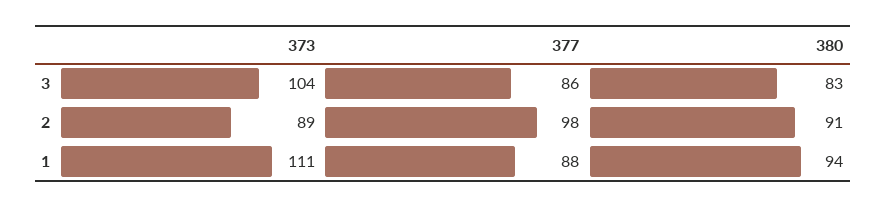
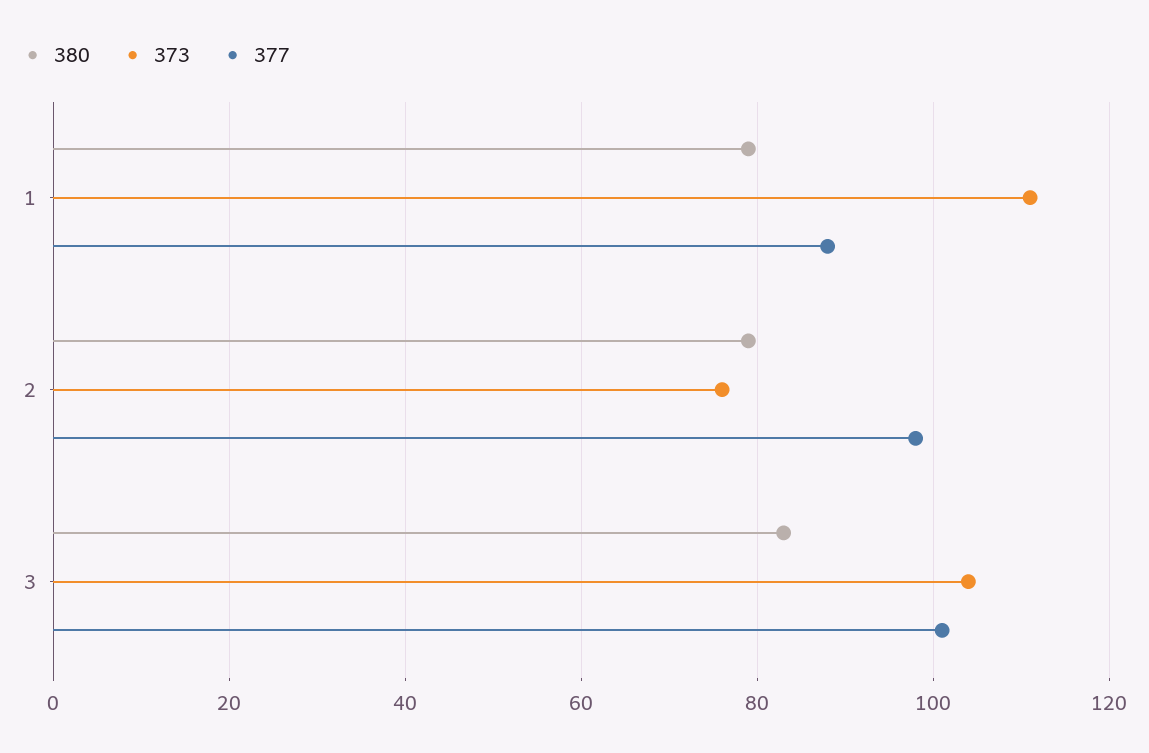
377, 3: 86 -> 100
373, 2: 89 -> 75
380, 2: 91 -> 80
380, 1: 94 -> 80

